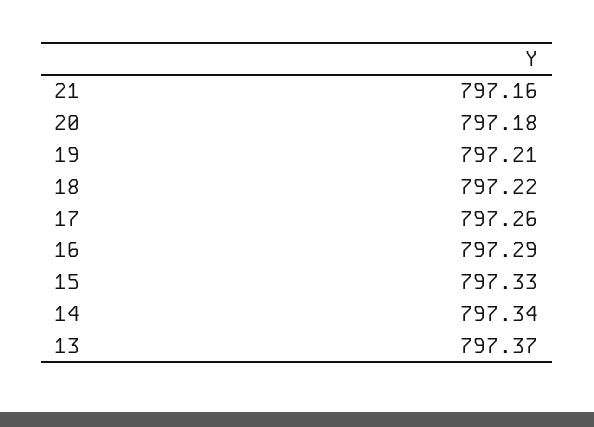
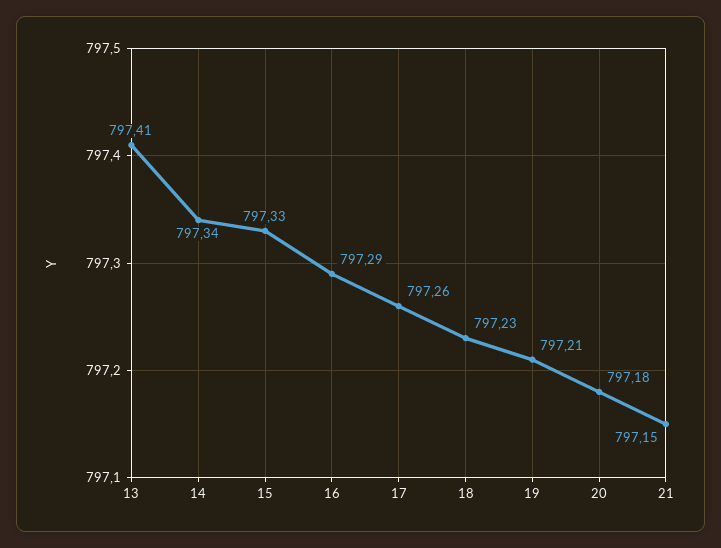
21: 797.16 -> 797.15
18: 797.22 -> 797.23
13: 797.37 -> 797.41

